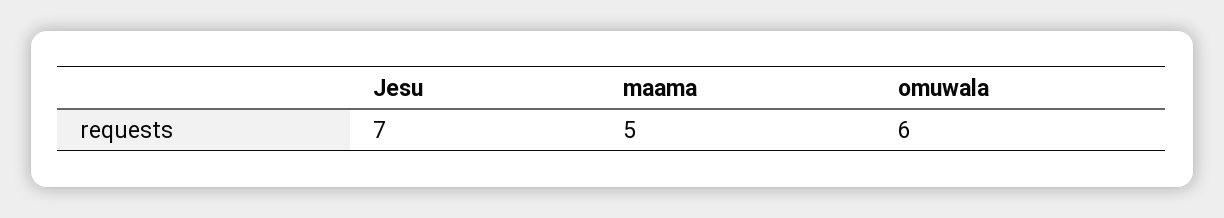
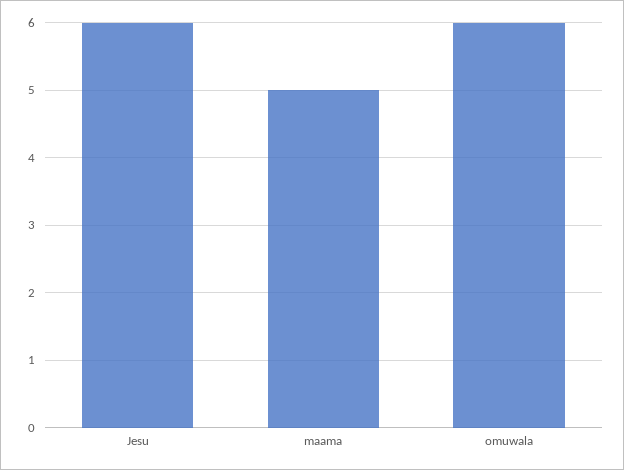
Jesu: 7 -> 6

